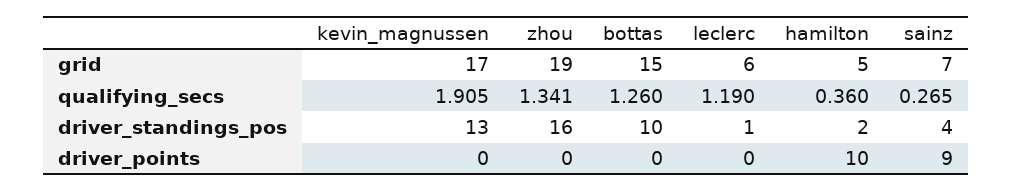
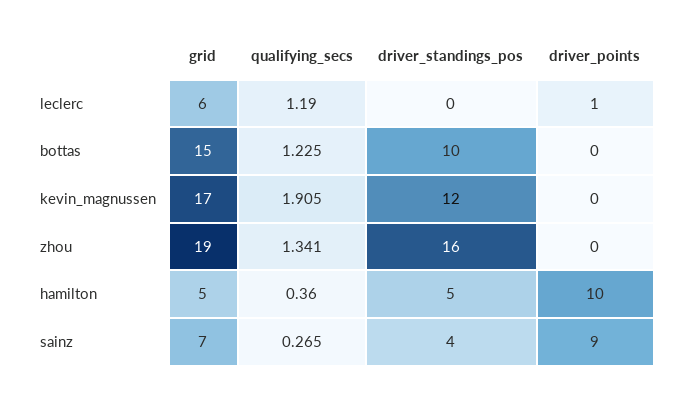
bottas, qualifying_secs: 1.26 -> 1.225
kevin_magnussen, driver_standings_pos: 13 -> 12
leclerc, driver_standings_pos: 1 -> 0
hamilton, driver_standings_pos: 2 -> 5
leclerc, driver_points: 0 -> 1

